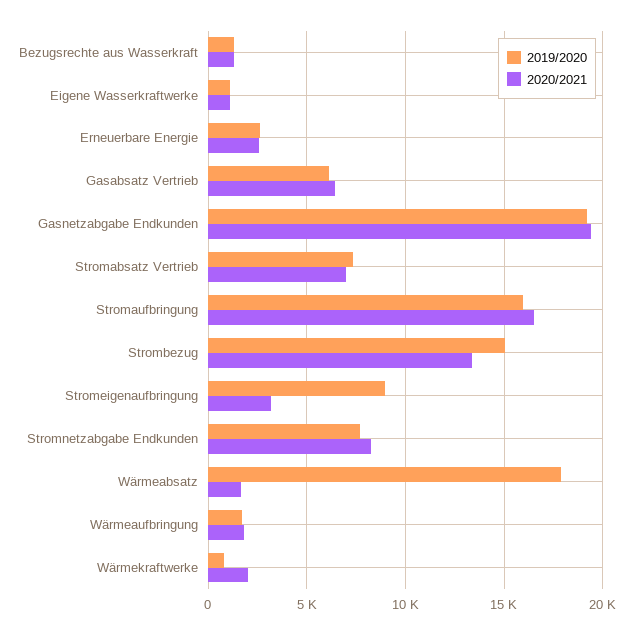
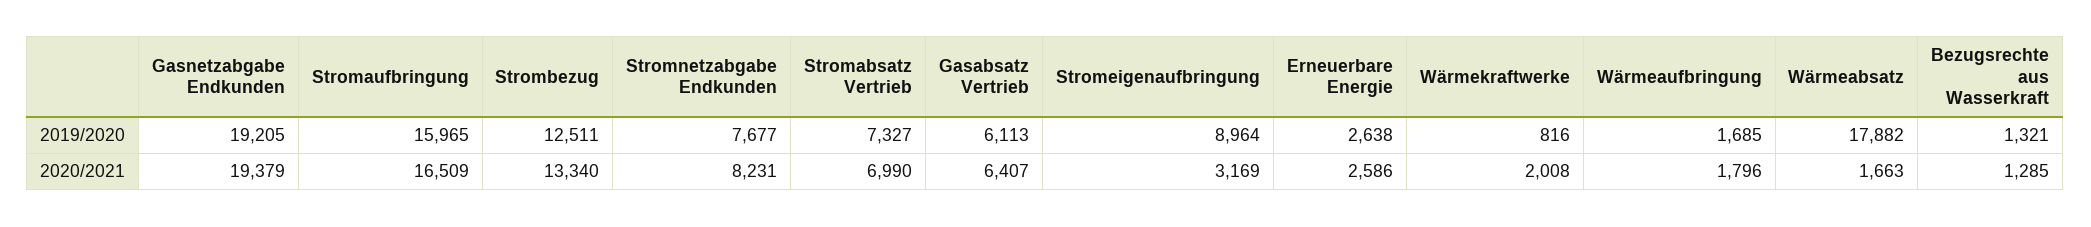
2019/2020, Eigene Wasserkraftwerke: 1000 -> none
2020/2021, Eigene Wasserkraftwerke: 1000 -> none
2019/2020, Strombezug: 15000 -> 12511

